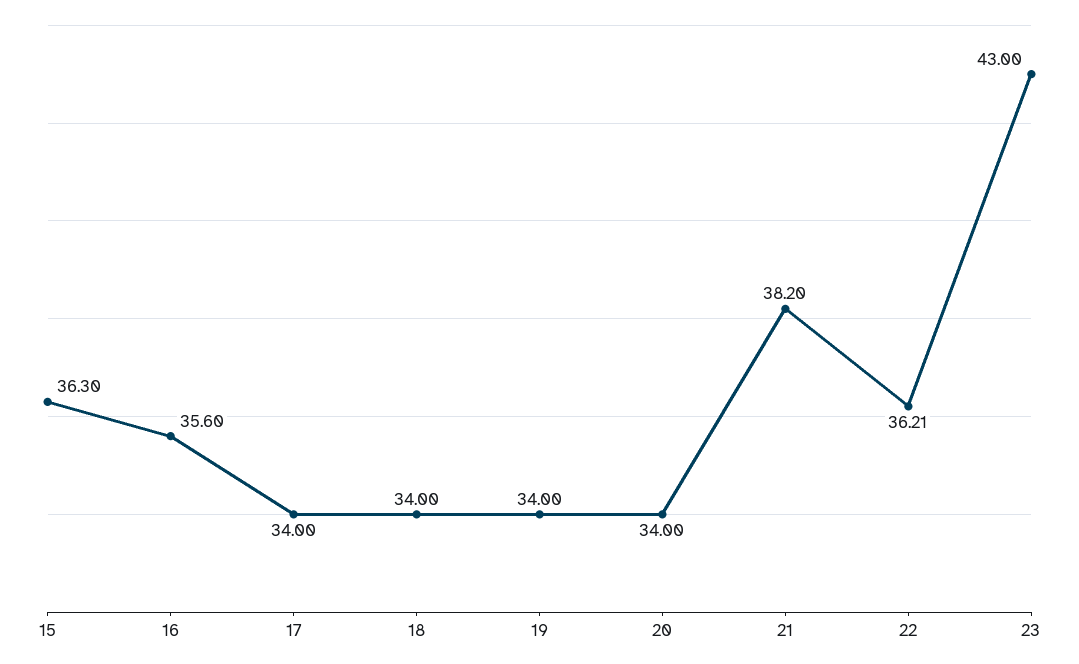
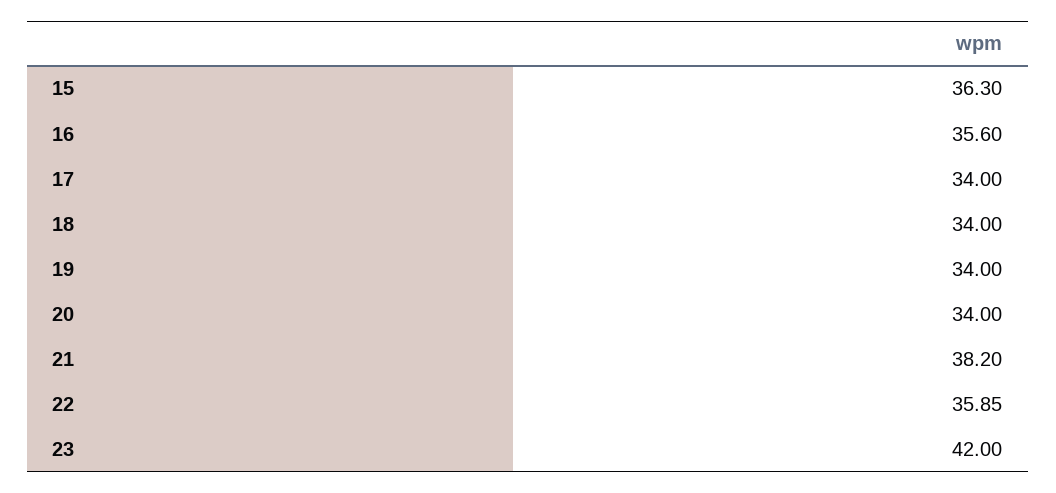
22: 36.21 -> 35.85
23: 43 -> 42

